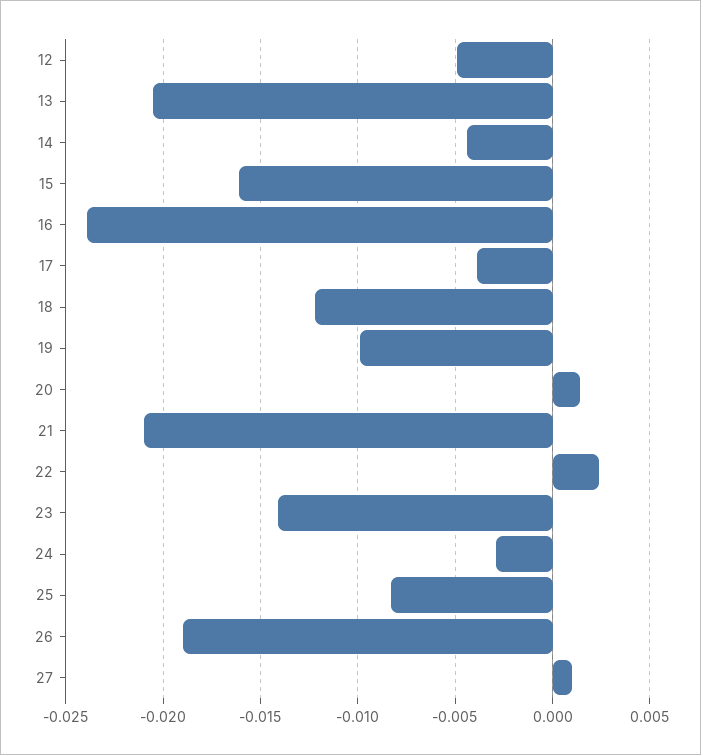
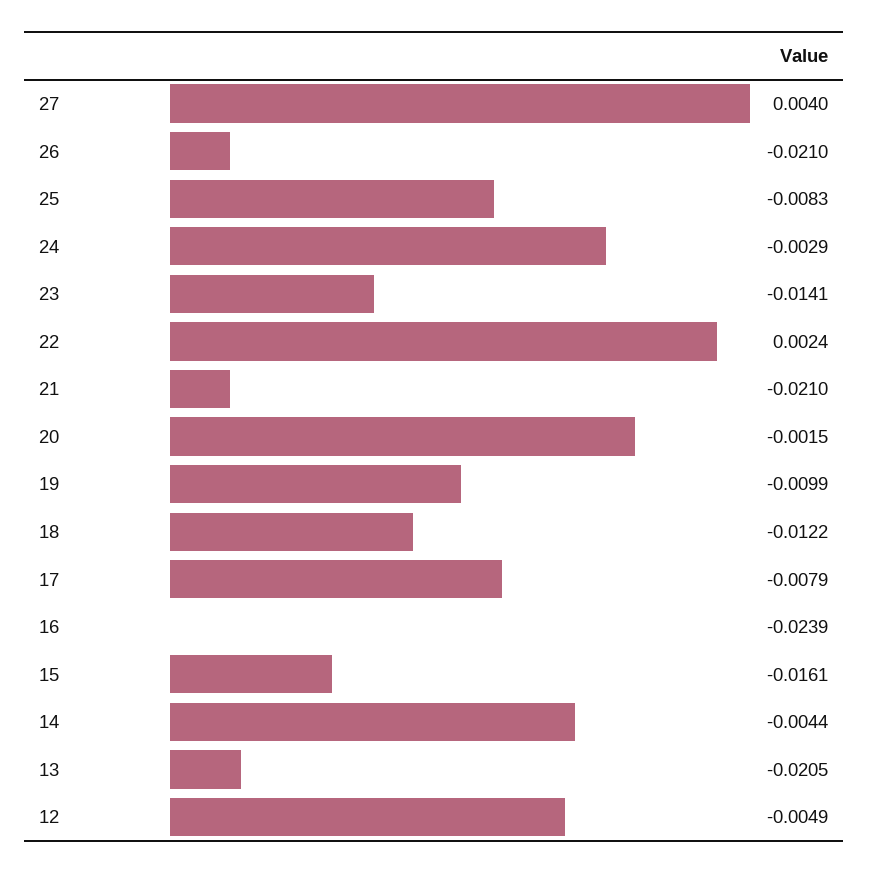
17: -0.004 -> -0.0079
20: 0.0015 -> -0.0015
26: -0.019 -> -0.021
27: 0.001 -> 0.004

